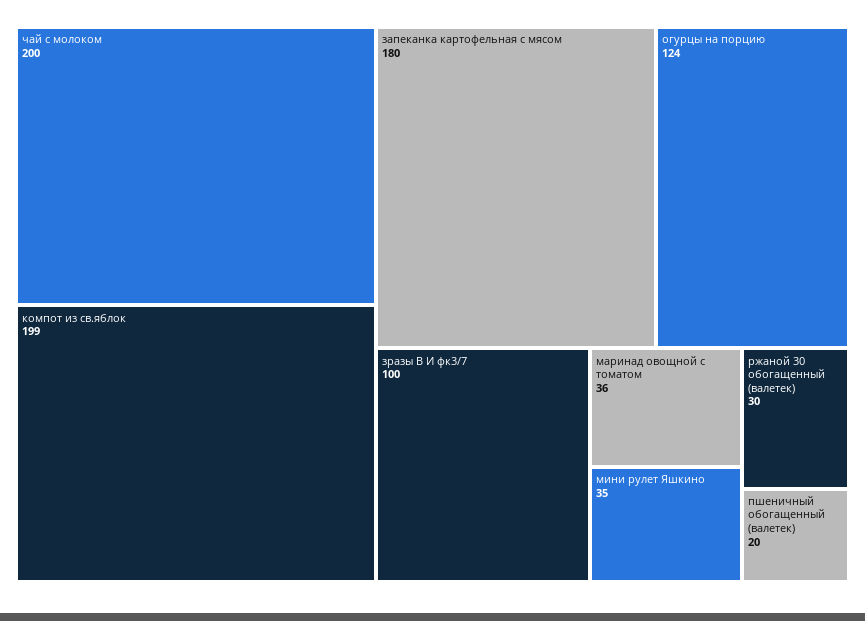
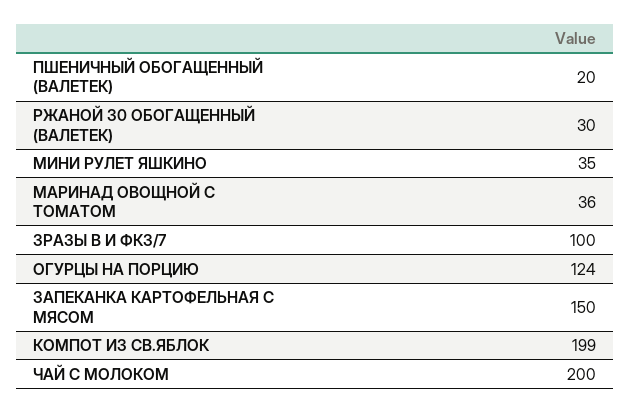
запеканка картофельная с мясом: 180 -> 150

